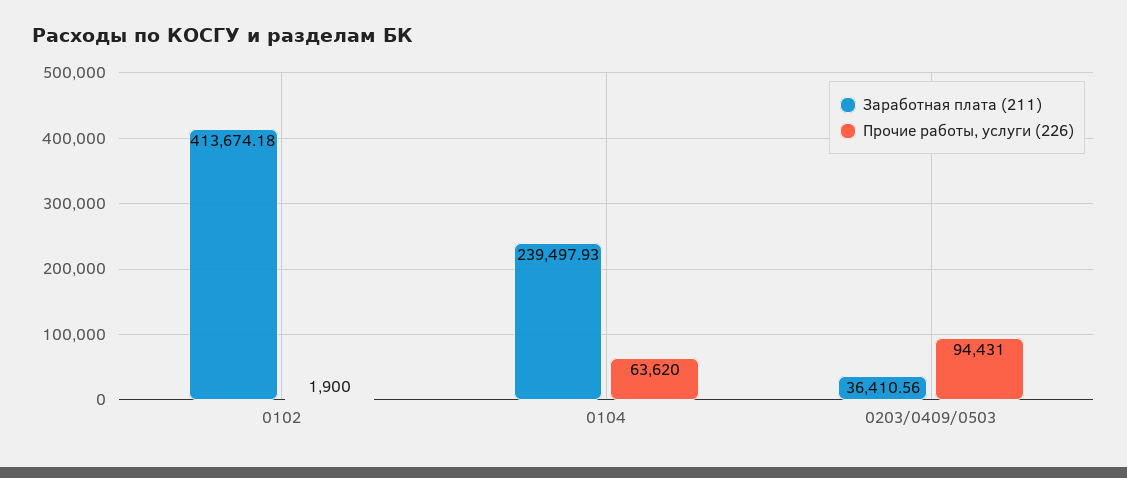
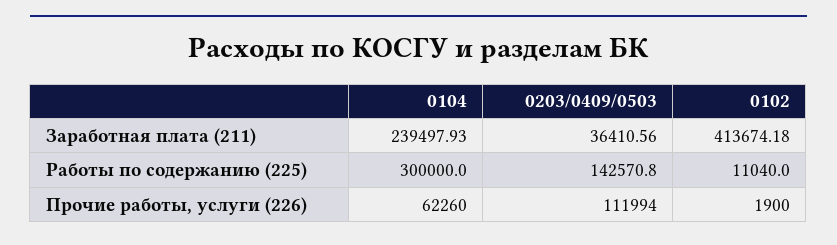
Прочие работы, услуги (226), 0104: 63620 -> 62260
Прочие работы, услуги (226), 0203/0409/0503: 94431 -> 111994
Работы по содержанию (225), 0104: none -> 300000
Работы по содержанию (225), 0203/0409/0503: none -> 142570.8
Работы по содержанию (225), 0102: none -> 11040

